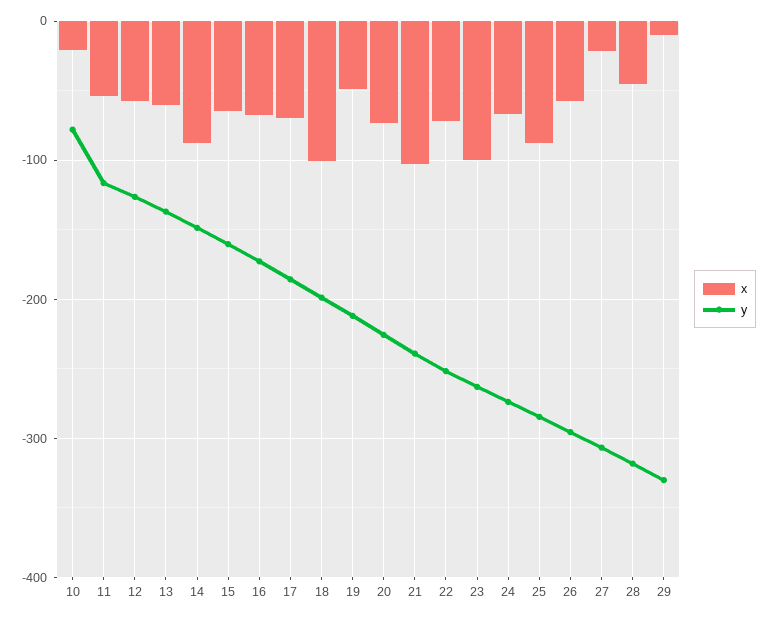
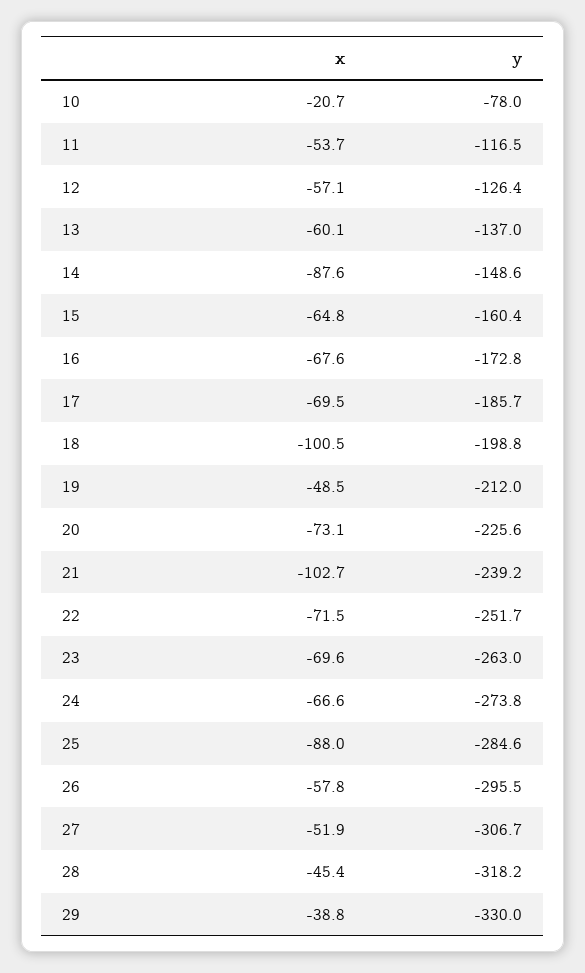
x, 23: -100 -> -69.6
x, 27: -20 -> -51.9
x, 29: -10 -> -38.8

